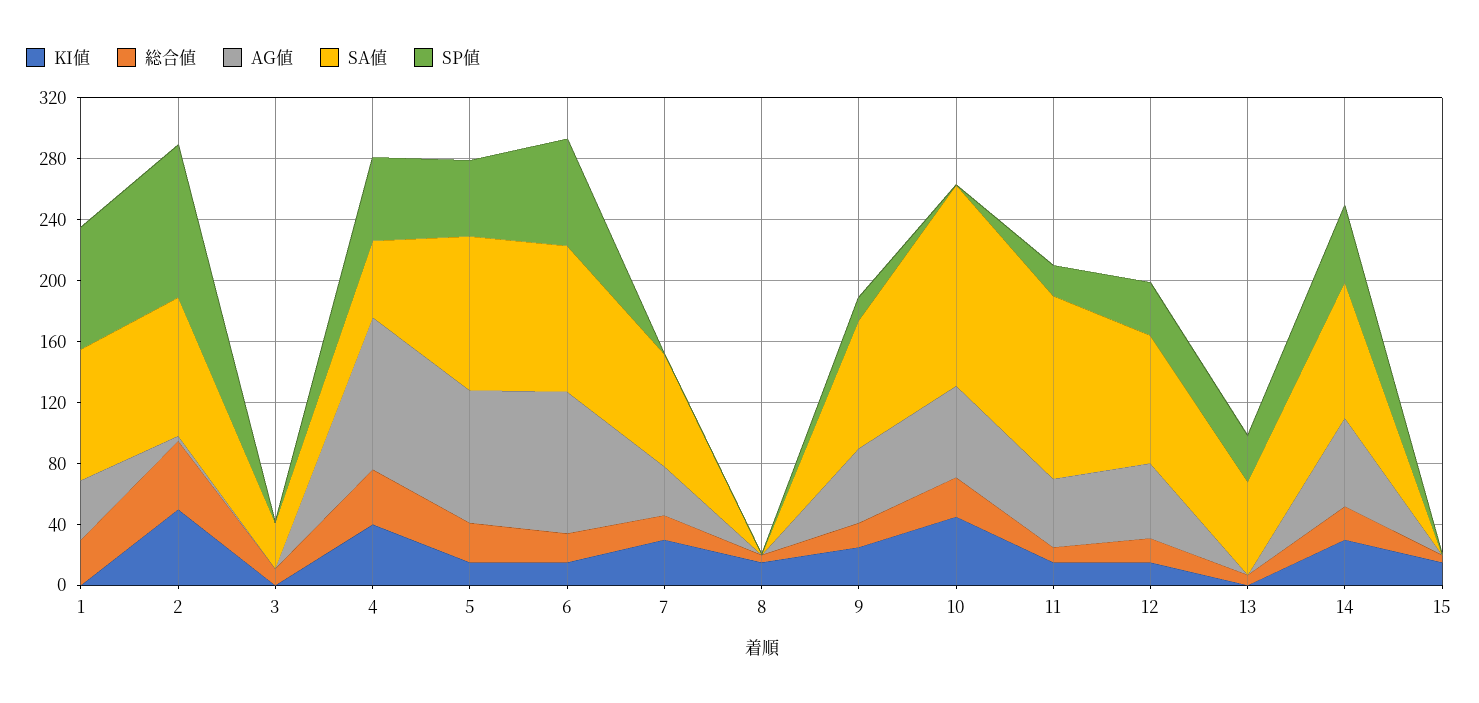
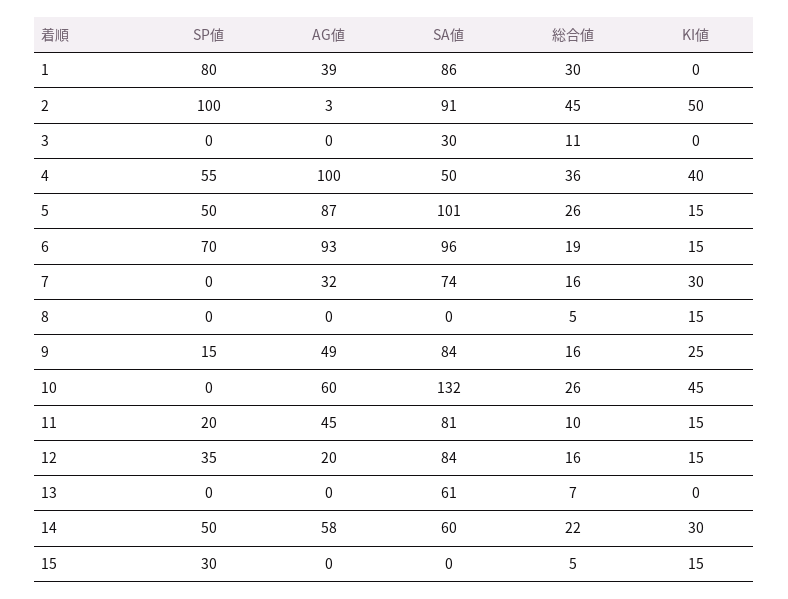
SA値, 11: 120 -> 81
AG値, 12: 50 -> 20
SP値, 13: 30 -> 0
SA値, 14: 90 -> 60
SP値, 15: 0 -> 30

